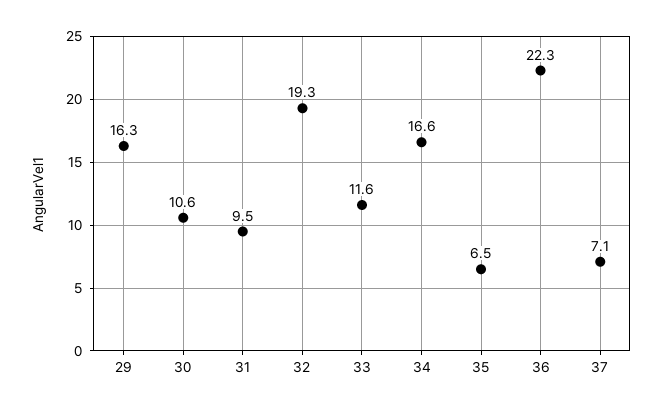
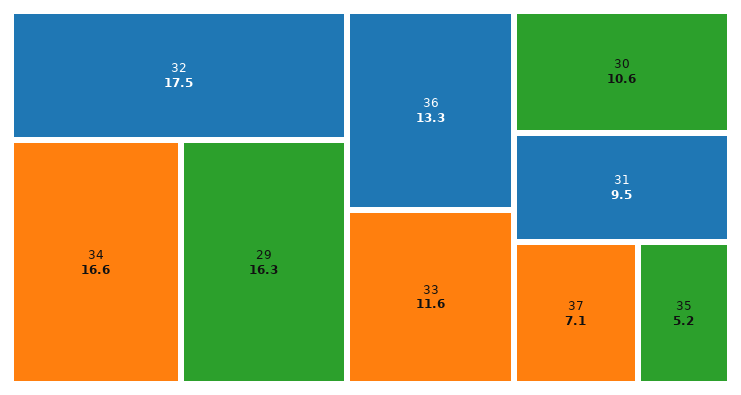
32: 19.3 -> 17.5
35: 6.5 -> 5.2
36: 22.3 -> 13.3

